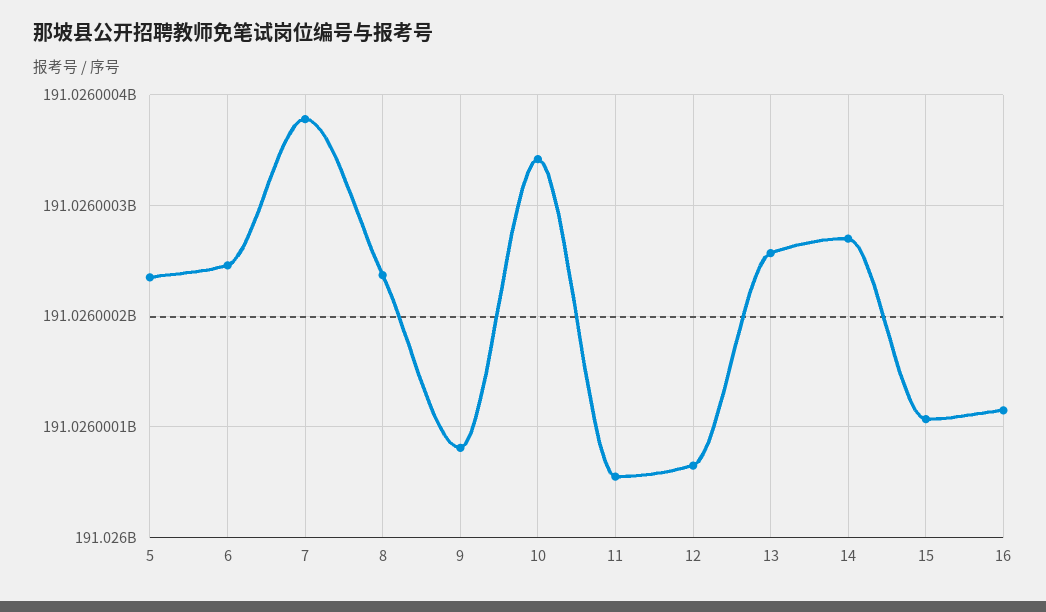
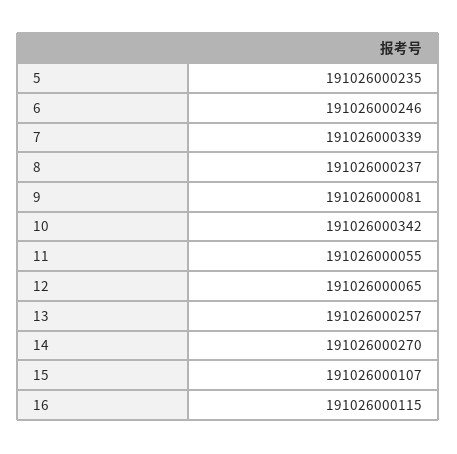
7: 191026000380 -> 191026000339

